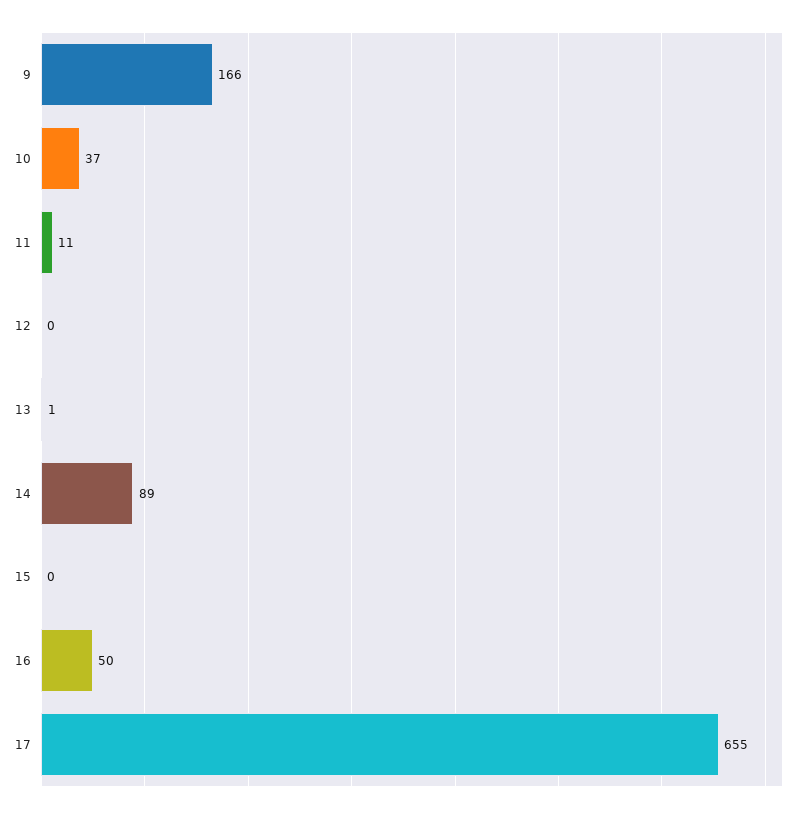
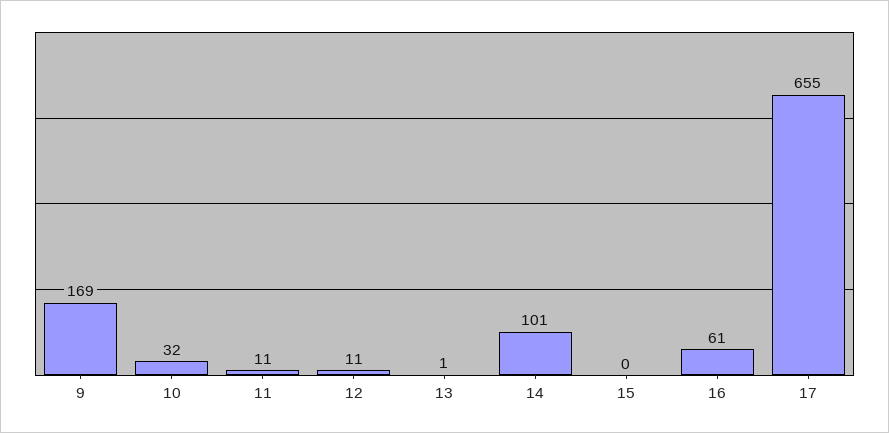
9: 166 -> 169
10: 37 -> 32
12: 0 -> 11
14: 89 -> 101
16: 50 -> 61

